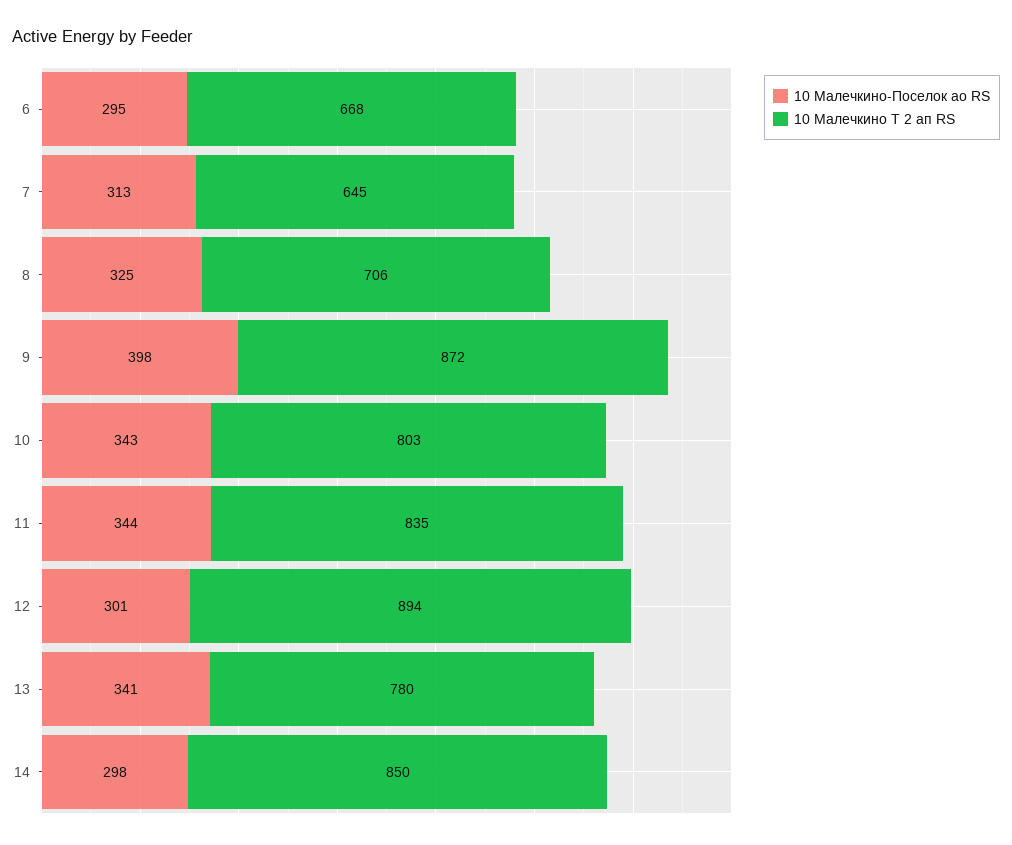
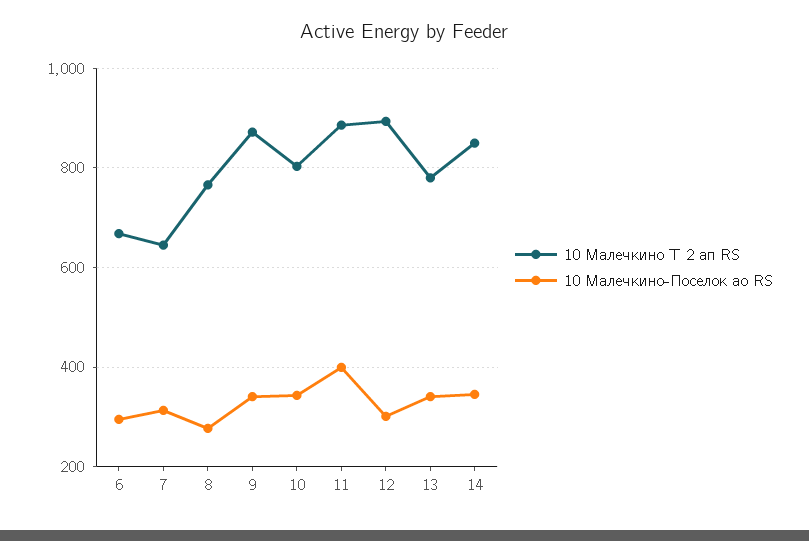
10 Малечкино-Поселок ао RS, 8: 325 -> 280
10 Малечкино Т 2 ап RS, 8: 706 -> 760
10 Малечкино-Поселок ао RS, 9: 398 -> 340
10 Малечкино-Поселок ао RS, 11: 344 -> 400
10 Малечкино Т 2 ап RS, 11: 835 -> 880
10 Малечкино-Поселок ао RS, 14: 298 -> 340

